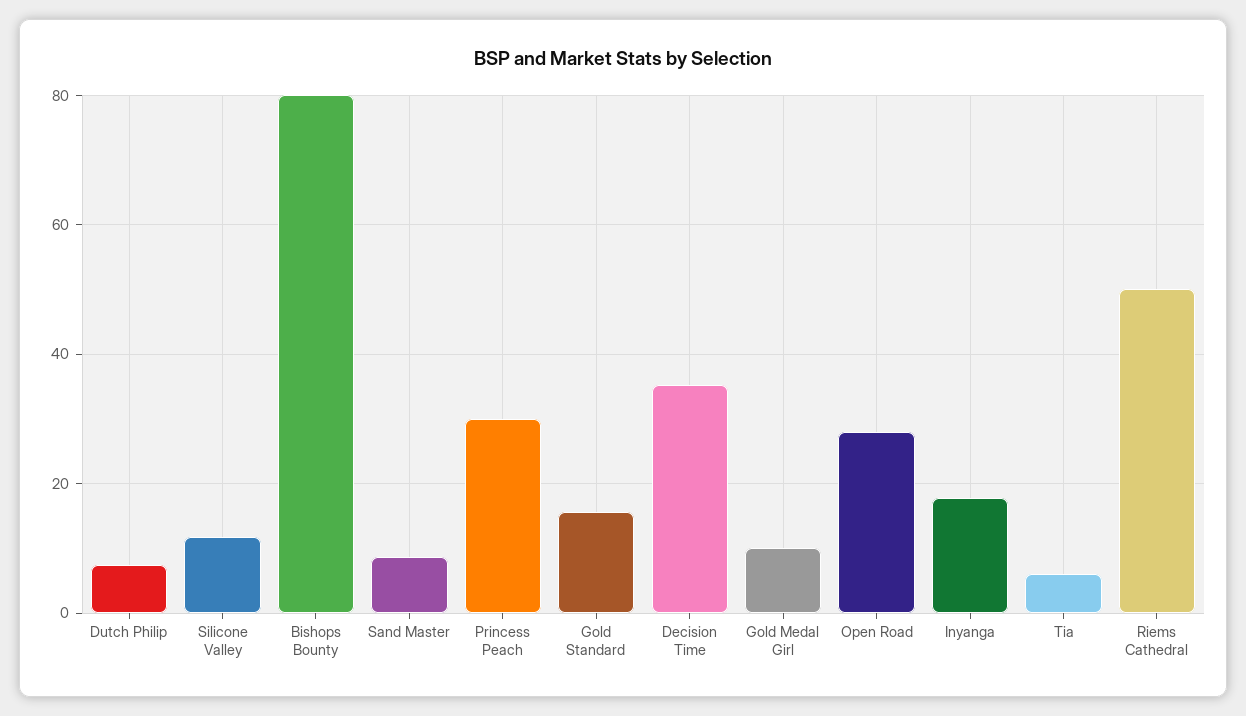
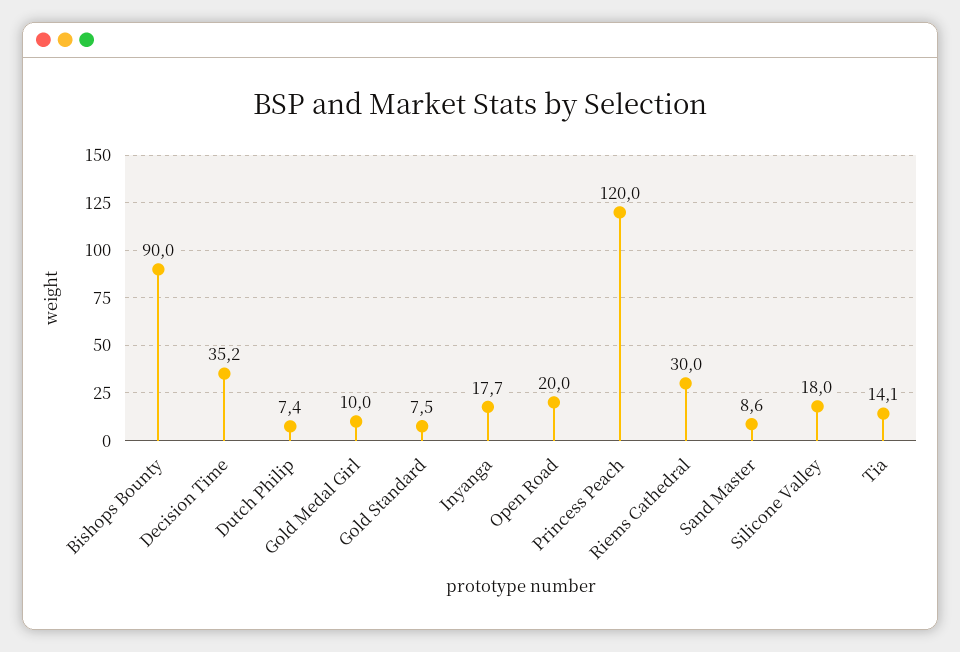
Silicone Valley: 12 -> 18
Bishops Bounty: 80 -> 90
Princess Peach: 30 -> 120
Gold Standard: 16 -> 7.5
Open Road: 28 -> 20
Tia: 6 -> 14.1
Riems Cathedral: 50 -> 30

